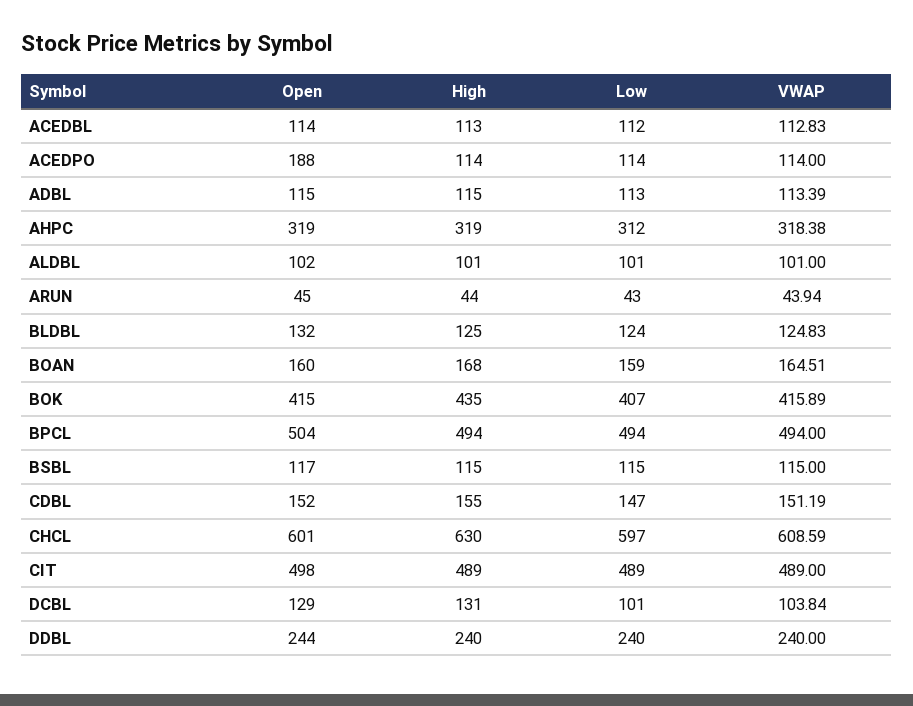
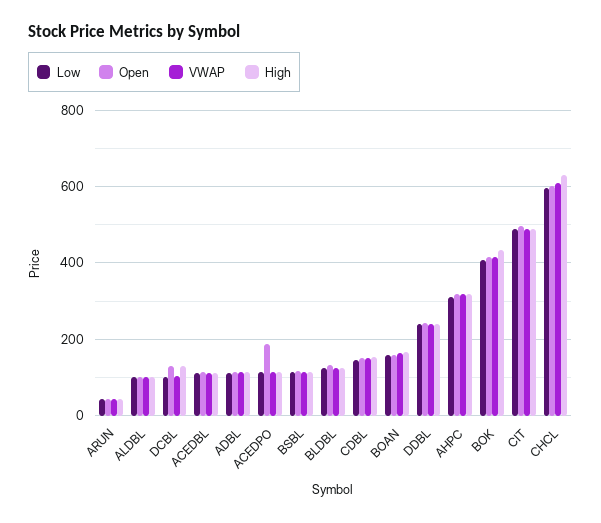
Open, BPCL: 504 -> none
High, BPCL: 494 -> none
Low, BPCL: 494 -> none
VWAP, BPCL: 494 -> none

